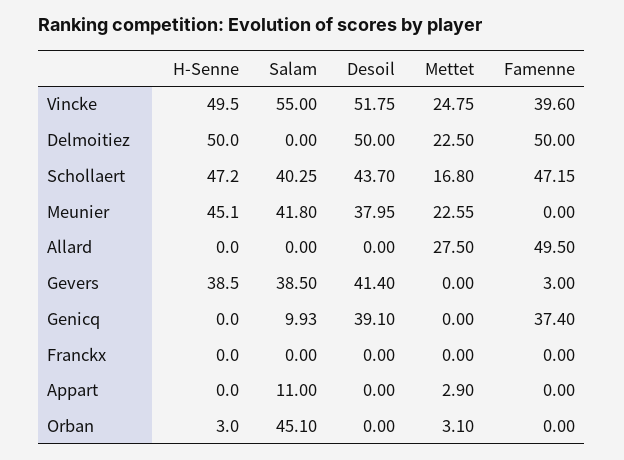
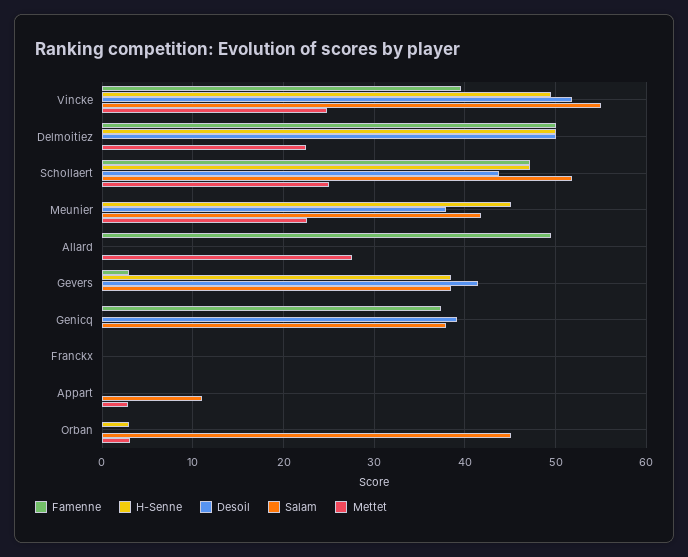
Salam, Schollaert: 40.25 -> 52
Mettet, Schollaert: 16.8 -> 25
Salam, Genicq: 9.93 -> 38

